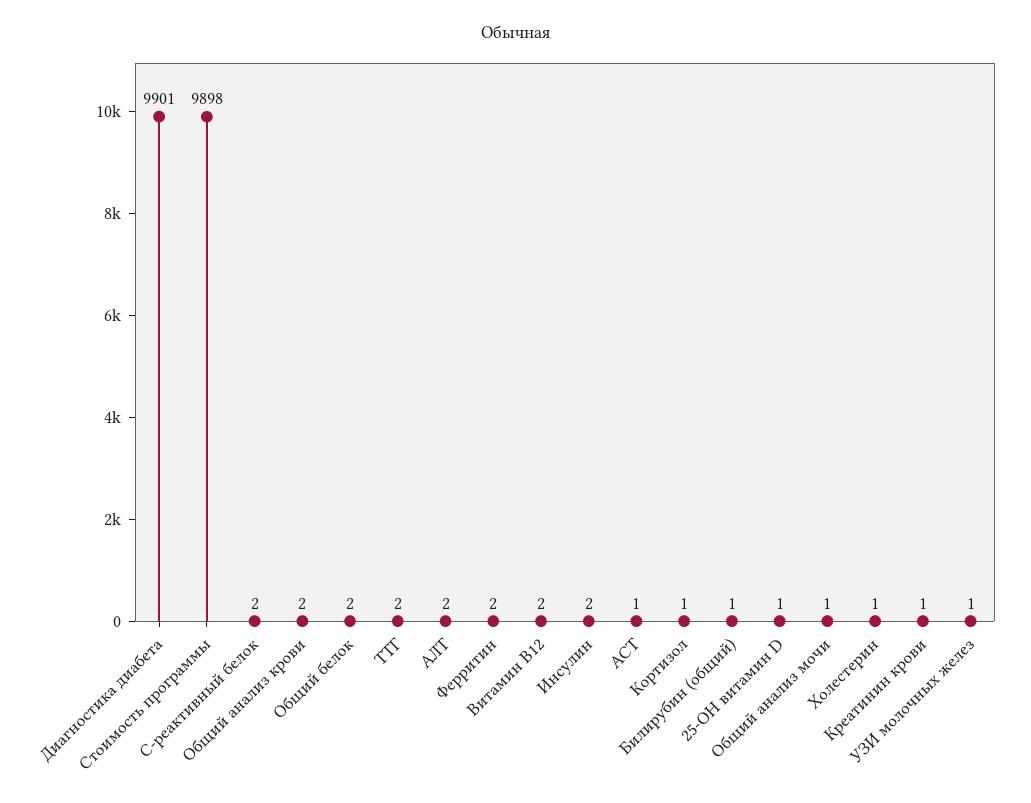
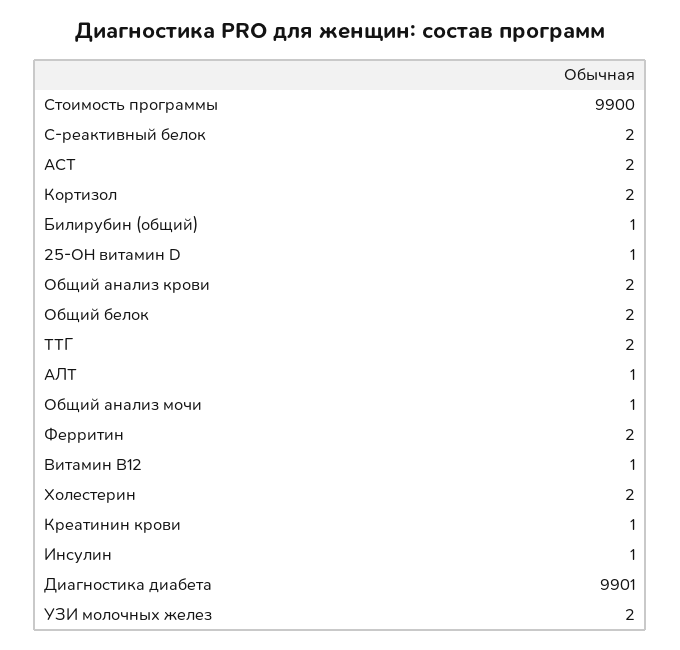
Стоимость программы: 9898 -> 9900
АЛТ: 2 -> 1
Витамин В12: 2 -> 1
Инсулин: 2 -> 1
АСТ: 1 -> 2
Кортизол: 1 -> 2
Холестерин: 1 -> 2
УЗИ молочных желез: 1 -> 2

